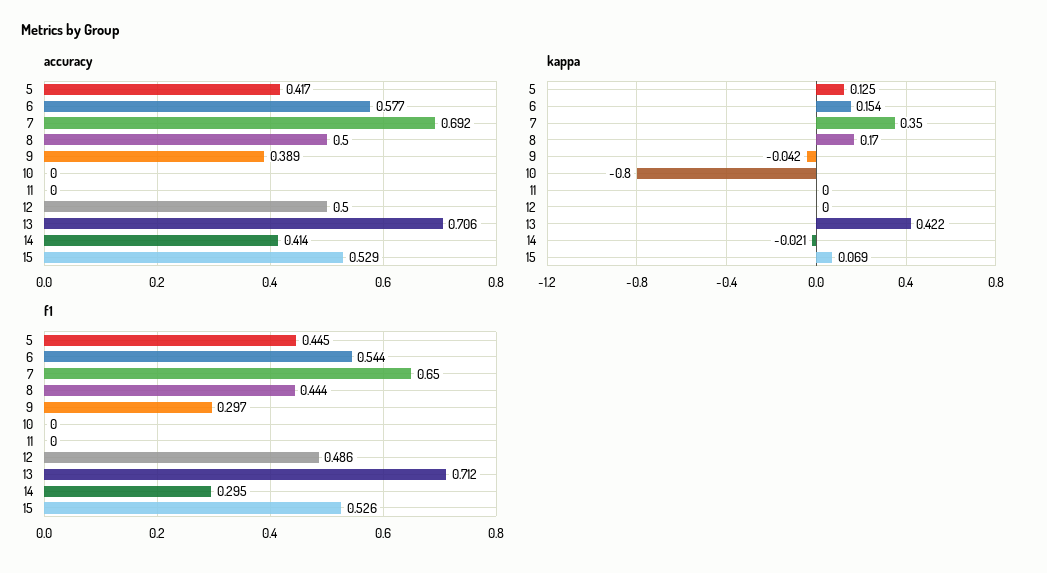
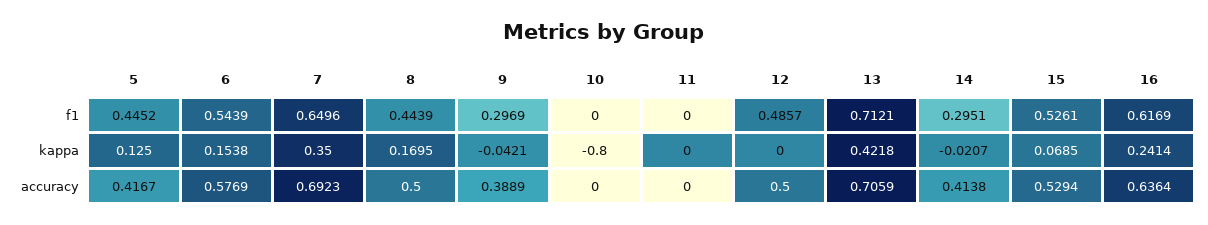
f1, 16: none -> 0.6169
kappa, 16: none -> 0.2414
accuracy, 16: none -> 0.6364

